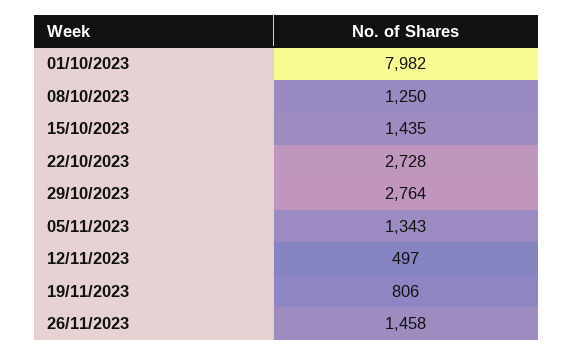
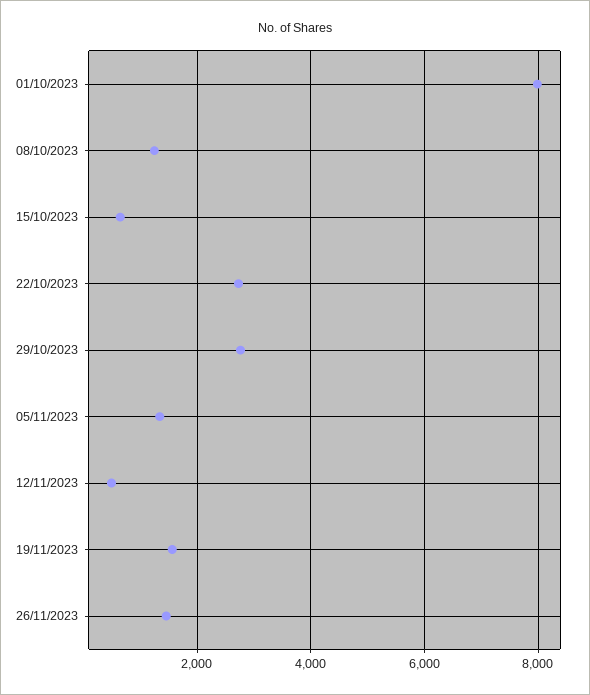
15/10/2023: 1435 -> 600
19/11/2023: 806 -> 1600

